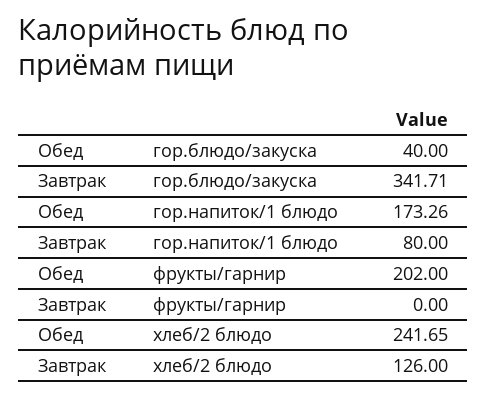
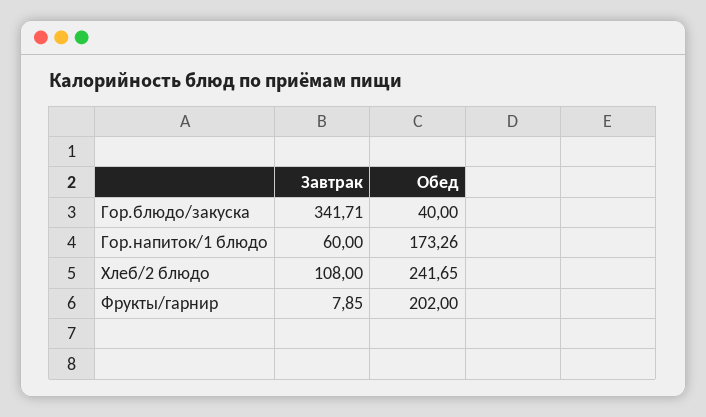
Завтрак, гор.напиток/1 блюдо: 80 -> 60
Завтрак, фрукты/гарнир: 0 -> 7.85
Завтрак, хлеб/2 блюдо: 126 -> 108

